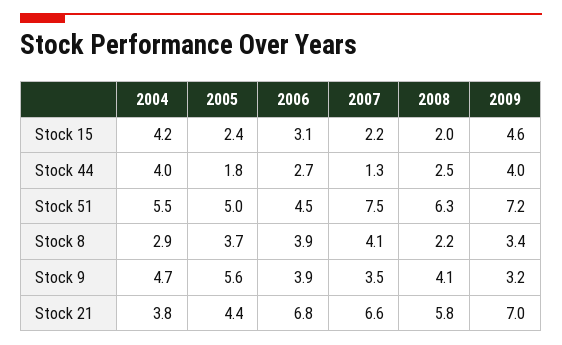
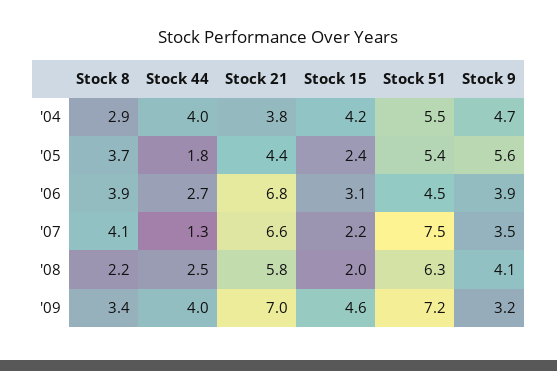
2005, Stock 51: 5 -> 5.4

